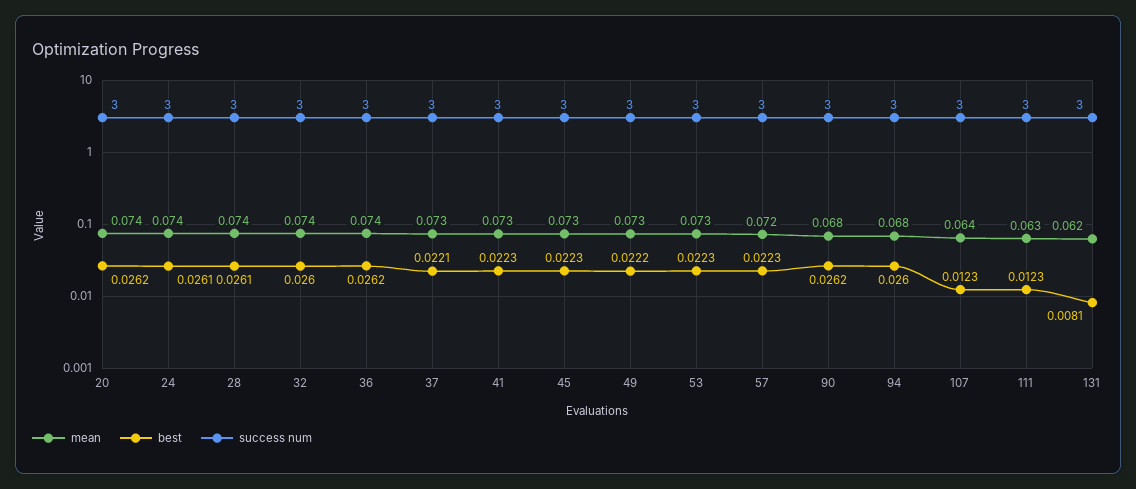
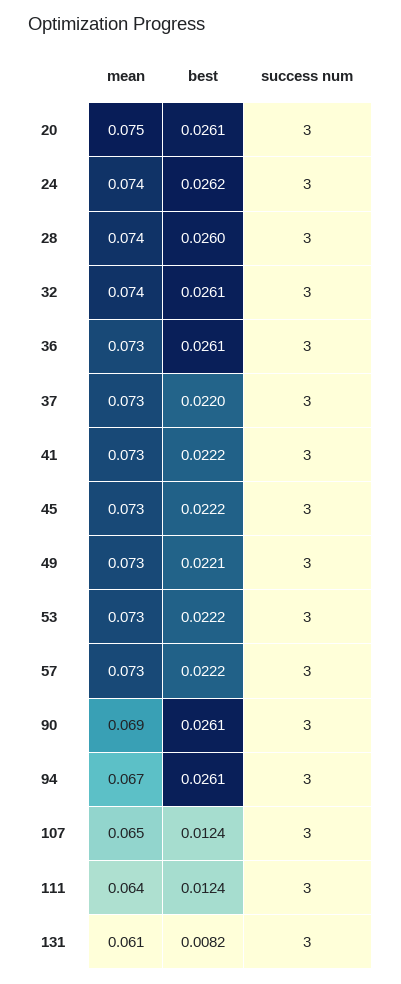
mean, 20: 0.074 -> 0.075
best, 20: 0.0262 -> 0.0261
best, 24: 0.0261 -> 0.0262
best, 28: 0.0261 -> 0.026
best, 32: 0.026 -> 0.0261
mean, 36: 0.074 -> 0.073
best, 36: 0.0262 -> 0.0261
best, 37: 0.0221 -> 0.022
best, 41: 0.0223 -> 0.0222
best, 45: 0.0223 -> 0.0222
best, 49: 0.0222 -> 0.0221
best, 53: 0.0223 -> 0.0222
mean, 57: 0.072 -> 0.073
best, 57: 0.0223 -> 0.0222
mean, 90: 0.068 -> 0.069
best, 90: 0.0262 -> 0.0261
mean, 94: 0.068 -> 0.067
best, 94: 0.026 -> 0.0261
mean, 107: 0.064 -> 0.065
best, 107: 0.0123 -> 0.0124
mean, 111: 0.063 -> 0.064
best, 111: 0.0123 -> 0.0124
mean, 131: 0.062 -> 0.061
best, 131: 0.0081 -> 0.0082

